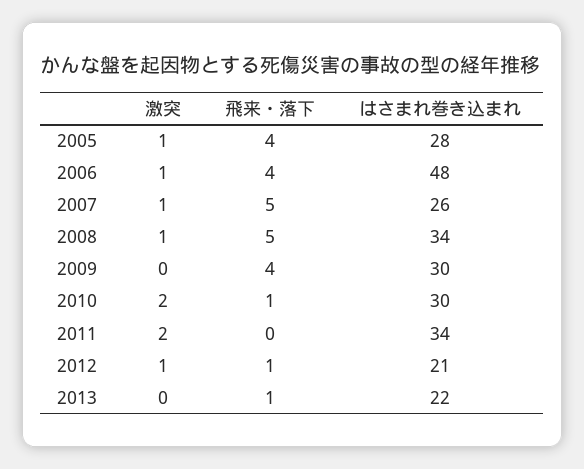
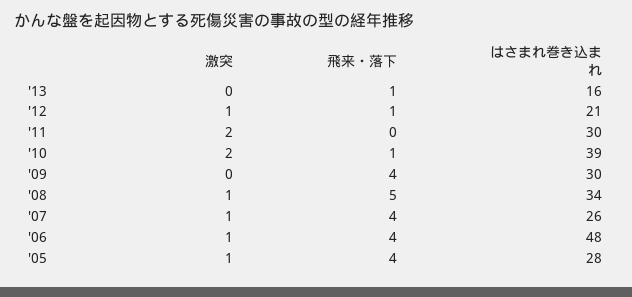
飛来・落下, 2007: 5 -> 4
はさまれ巻き込まれ, 2010: 30 -> 39
はさまれ巻き込まれ, 2011: 34 -> 30
はさまれ巻き込まれ, 2013: 22 -> 16

